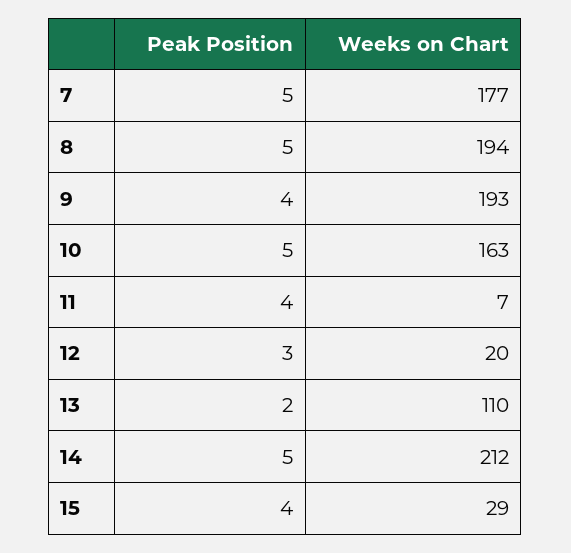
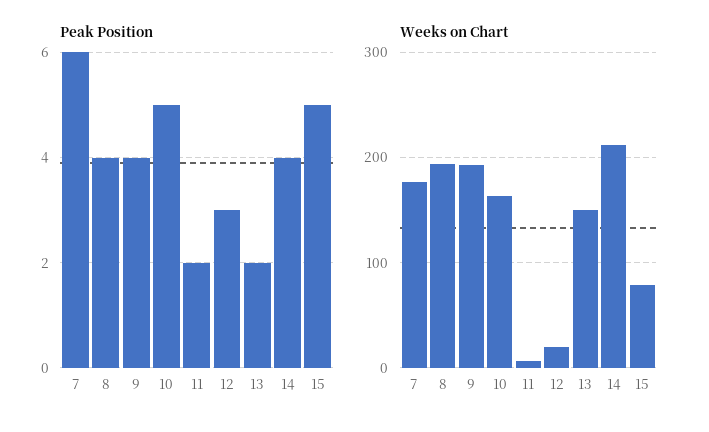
Peak Position, 7: 5 -> 6
Peak Position, 8: 5 -> 4
Peak Position, 11: 4 -> 2
Weeks on Chart, 13: 110 -> 150
Peak Position, 14: 5 -> 4
Peak Position, 15: 4 -> 5
Weeks on Chart, 15: 29 -> 80

